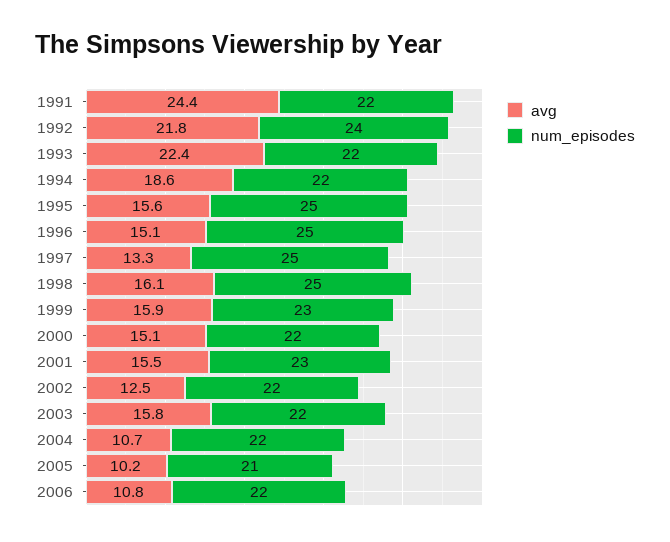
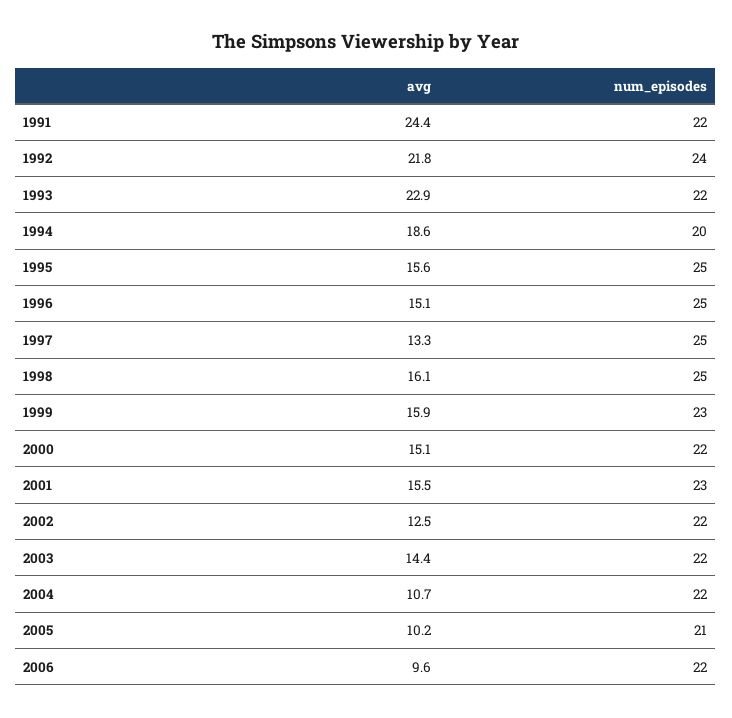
avg, 1993: 22.4 -> 22.9
num_episodes, 1994: 22 -> 20
avg, 2003: 15.8 -> 14.4
avg, 2006: 10.8 -> 9.6

